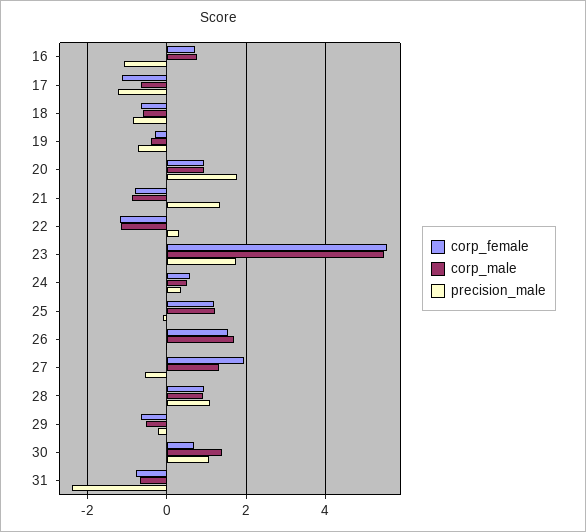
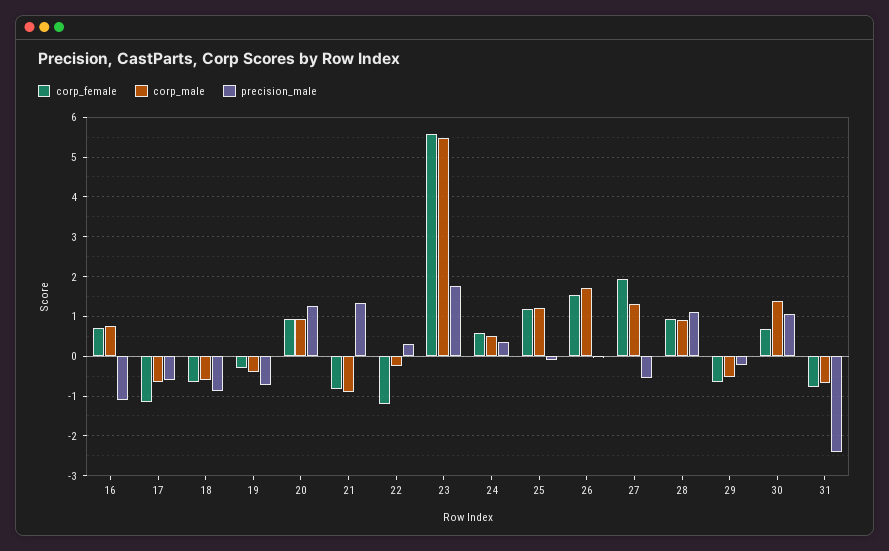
precision_male, 17: -1.2 -> -0.6
precision_male, 20: 1.8 -> 1.2
corp_male, 22: -1.2 -> -0.2

